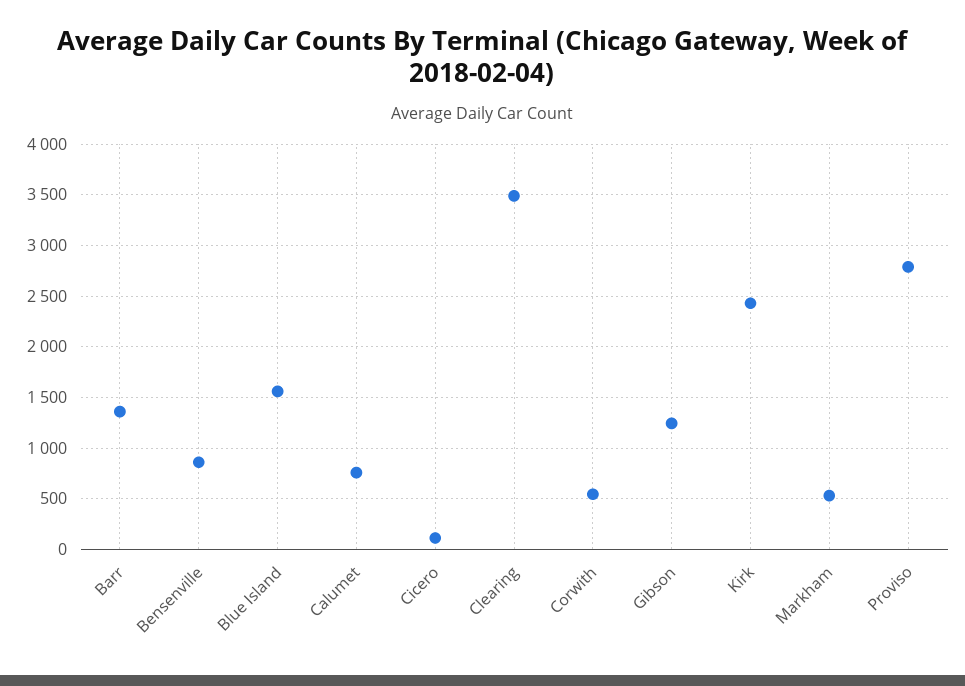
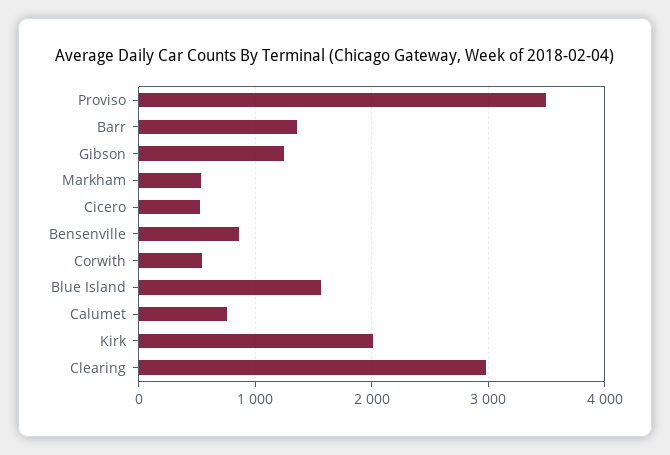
Cicero: 100 -> 500
Clearing: 3500 -> 3000
Kirk: 2400 -> 2000
Proviso: 2800 -> 3500

